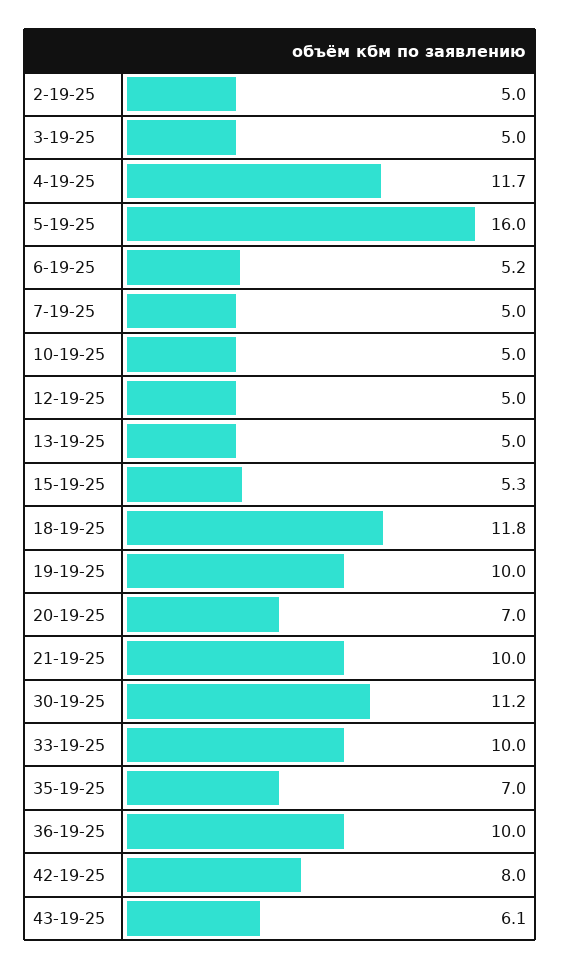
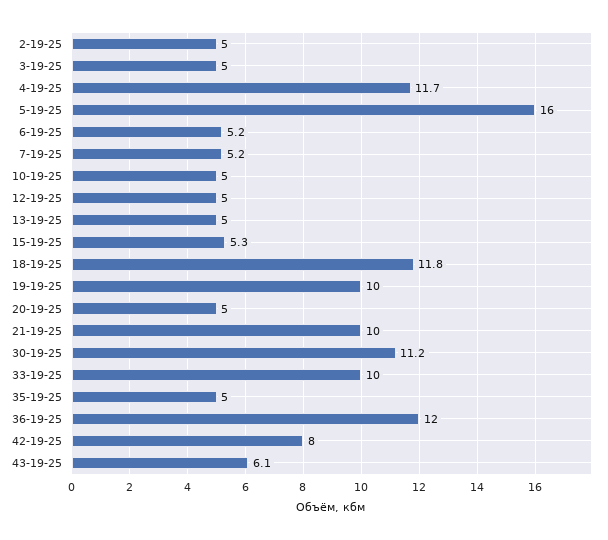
7-19-25: 5 -> 5.2
20-19-25: 7 -> 5
35-19-25: 7 -> 5
36-19-25: 10 -> 12

